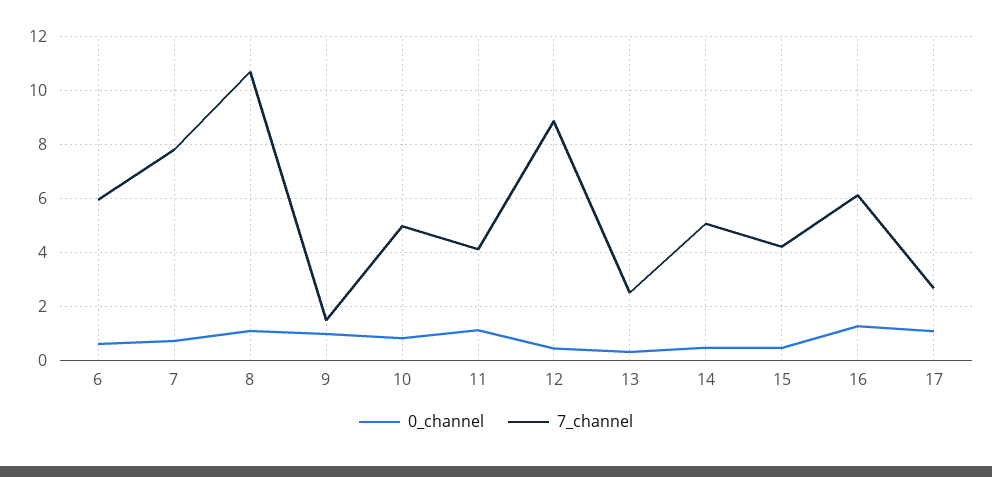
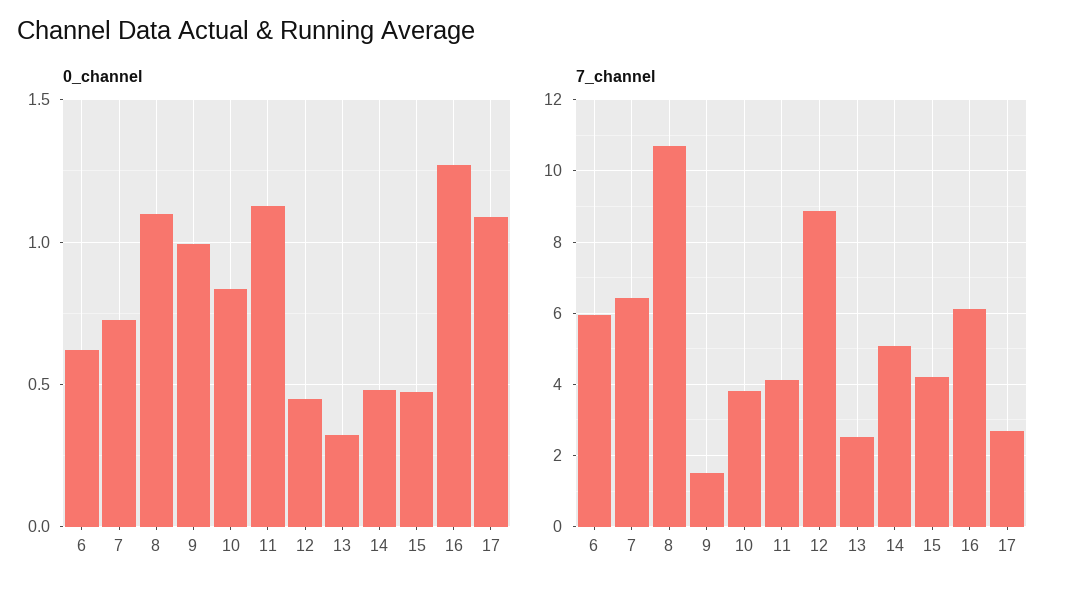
7_channel, 7: 7.75 -> 6.4
7_channel, 10: 5 -> 3.8

